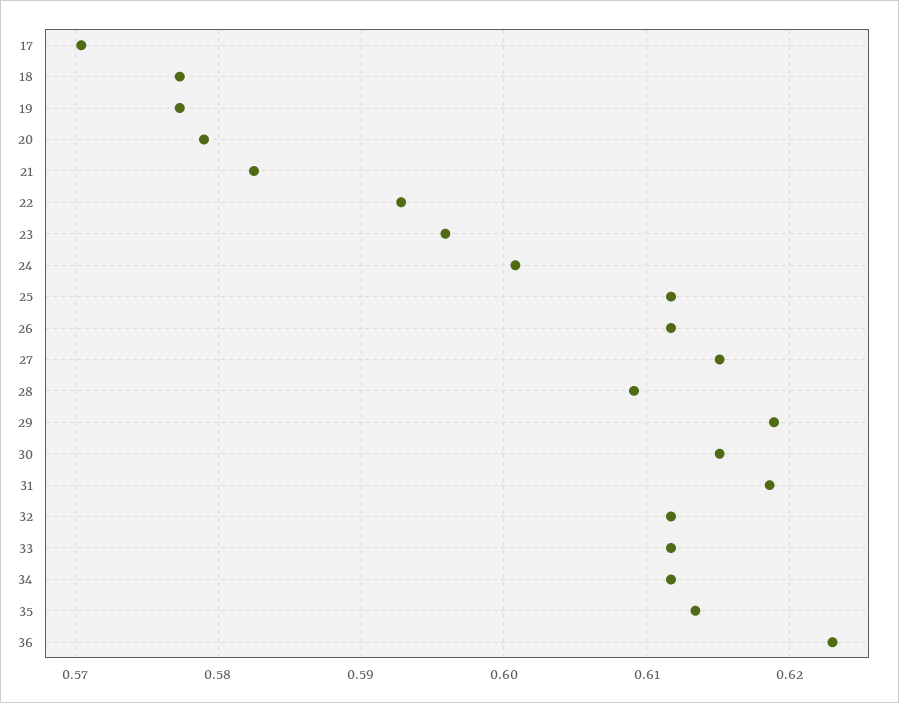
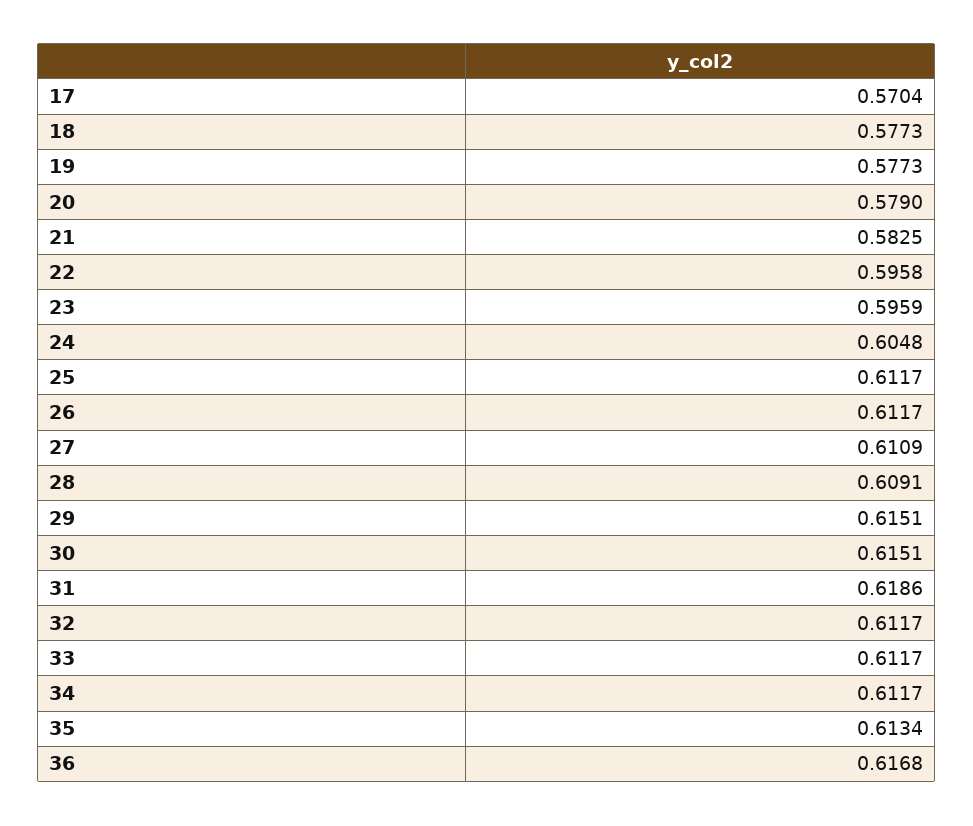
22: 0.593 -> 0.5958
24: 0.601 -> 0.6048
27: 0.615 -> 0.6109
29: 0.619 -> 0.6151
36: 0.623 -> 0.6168

